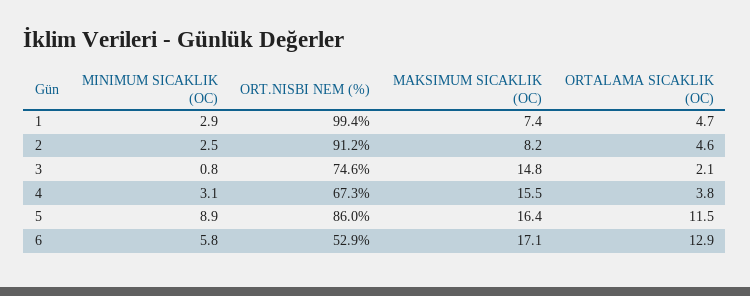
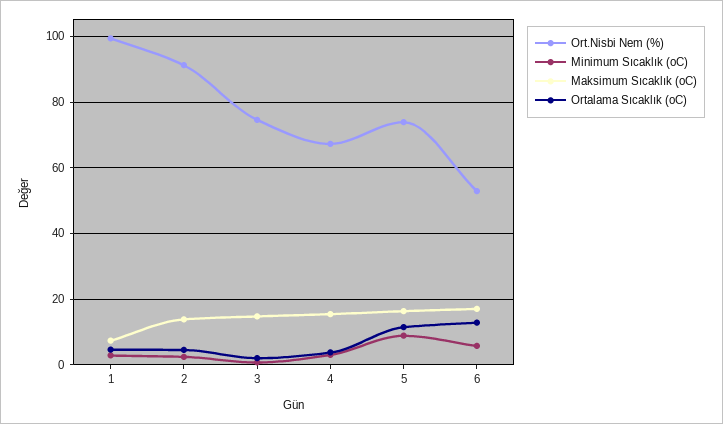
MAKSIMUM SICAKLIK (OC), 2: 8.2 -> 14
ORT.NISBI NEM (%), 5: 86 -> 74

